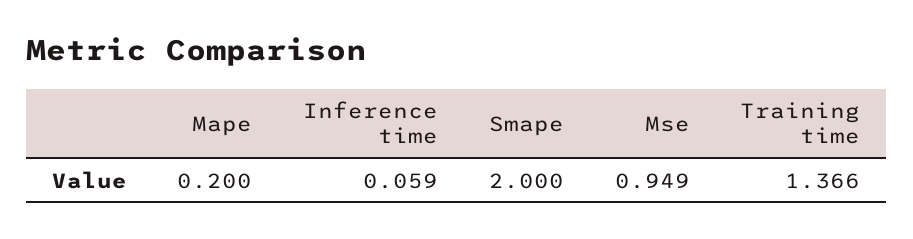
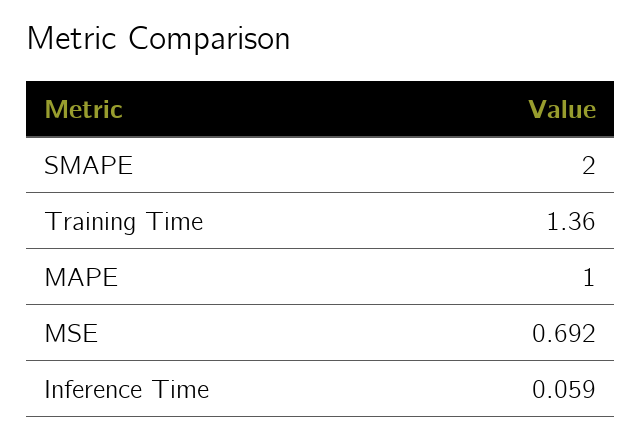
Mape: 0.2 -> 1
Mse: 0.949 -> 0.692
Training time: 1.366 -> 1.36

